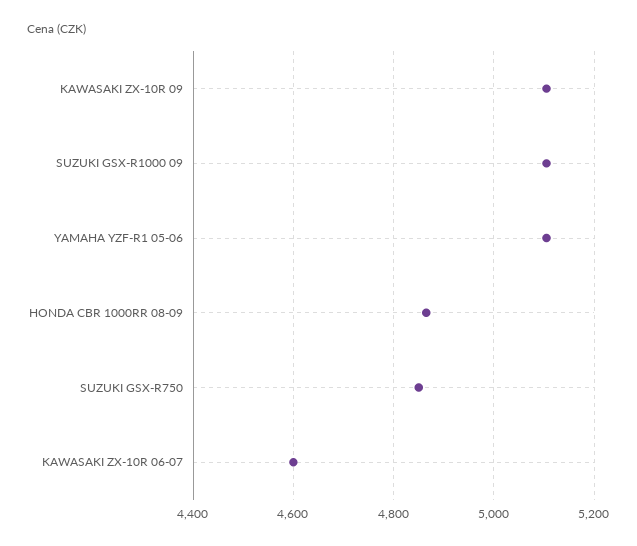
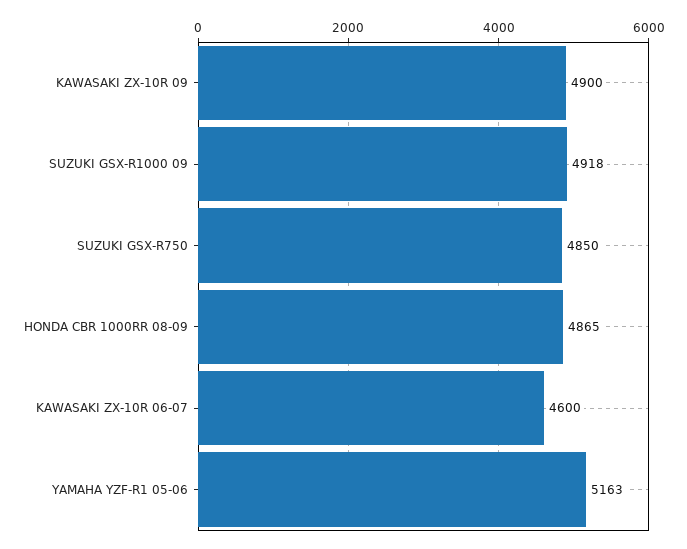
KAWASAKI ZX-10R 09: 5100 -> 4900
SUZUKI GSX-R1000 09: 5100 -> 4918
YAMAHA YZF-R1 05-06: 5100 -> 5163

